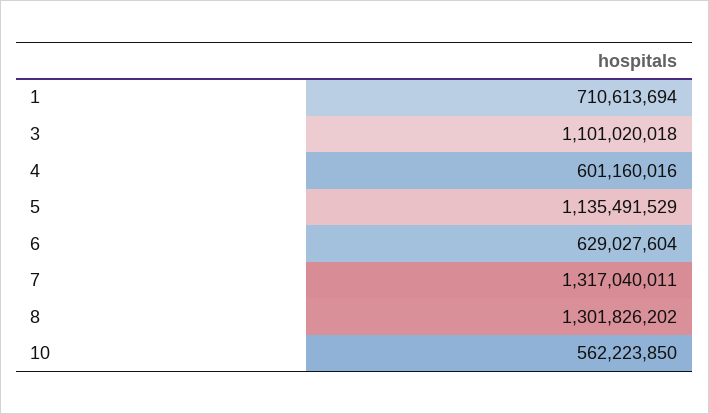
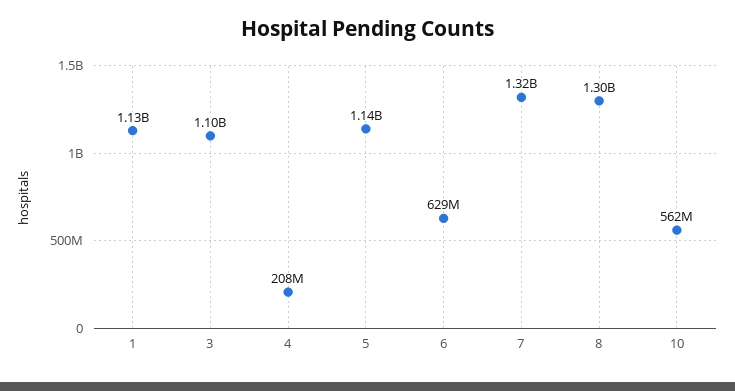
1: 710613694 -> 1130000000
4: 601160016 -> 208000000

